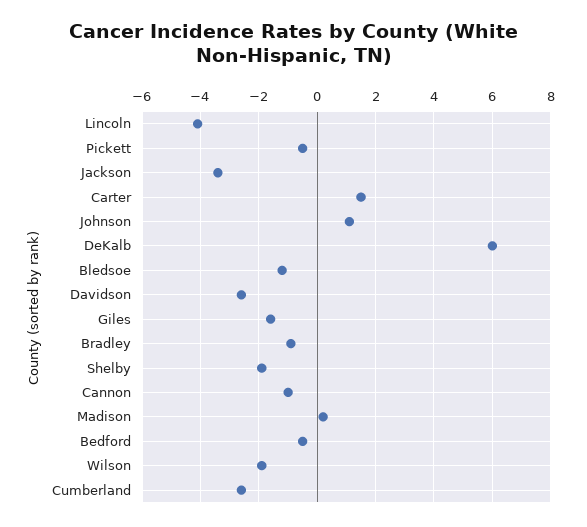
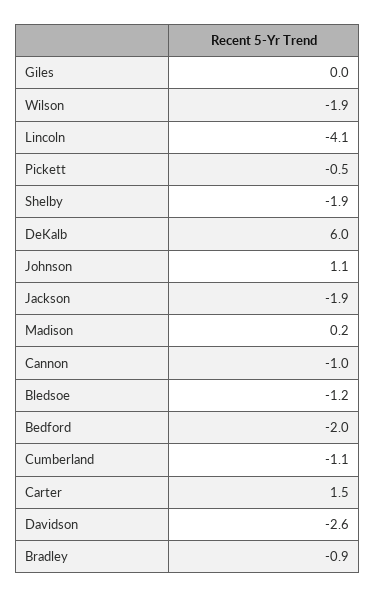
Jackson: -3.5 -> -1.9
Giles: -1.5 -> 0
Bedford: -0.5 -> -2
Cumberland: -2.5 -> -1.1

